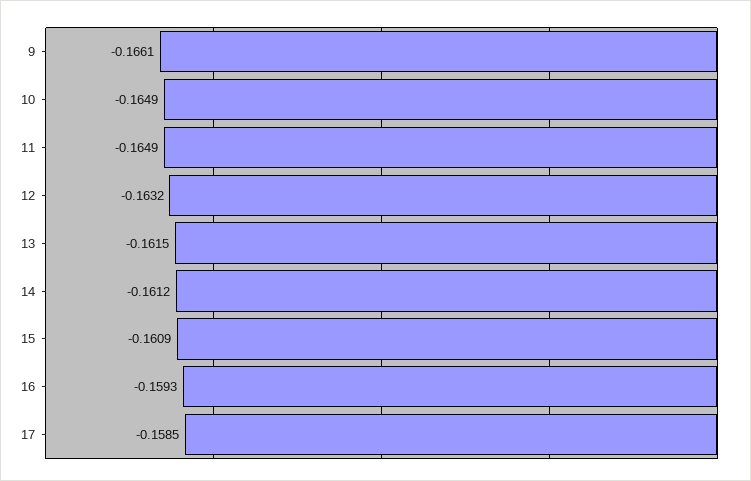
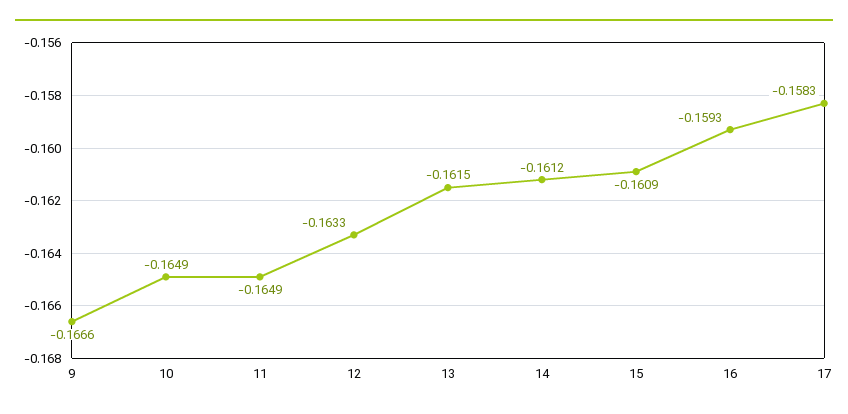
9: -0.1661 -> -0.1666
12: -0.1632 -> -0.1633
17: -0.1585 -> -0.1583

